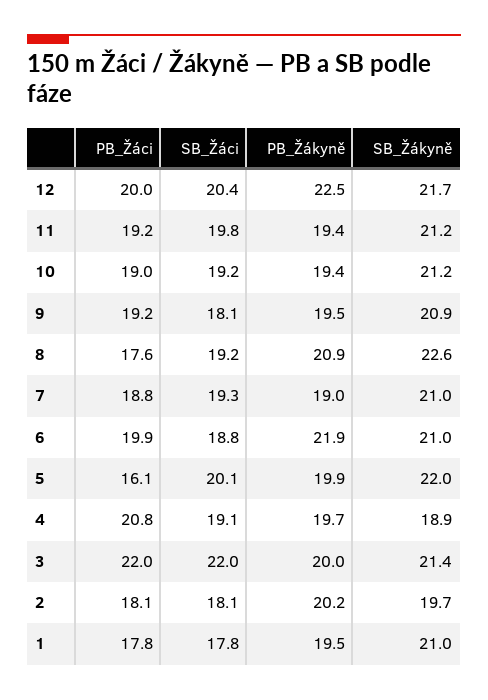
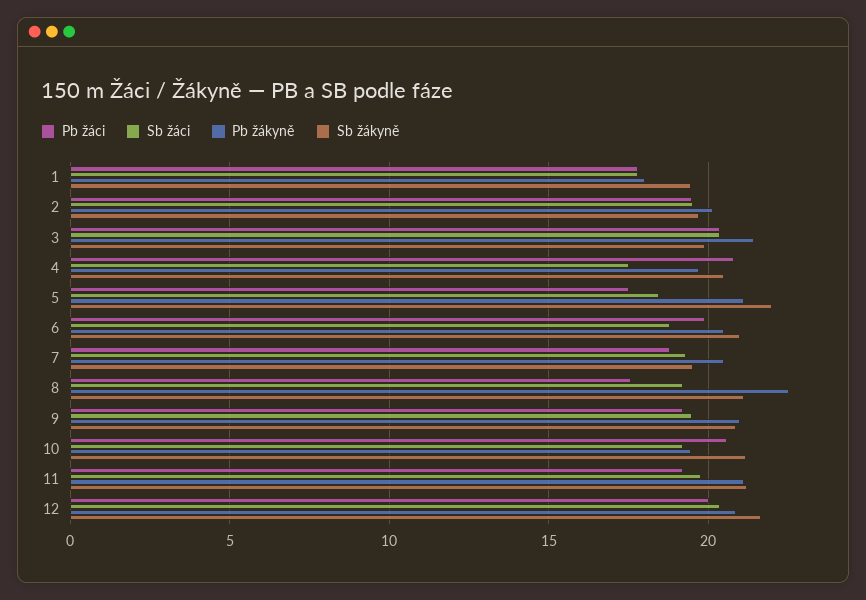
PB_Žákyně, 12: 22.5 -> 21
PB_Žákyně, 11: 19.4 -> 21
PB_Žáci, 10: 19 -> 20.5
SB_Žáci, 9: 18.1 -> 19.5
PB_Žákyně, 9: 19.5 -> 21
PB_Žákyně, 8: 20.9 -> 22.5
SB_Žákyně, 8: 22.6 -> 21
PB_Žákyně, 7: 19 -> 20.5
SB_Žákyně, 7: 21 -> 19.5
PB_Žákyně, 6: 21.9 -> 20.5
PB_Žáci, 5: 16.1 -> 17.5
SB_Žáci, 5: 20.1 -> 18.5
PB_Žákyně, 5: 19.9 -> 21
SB_Žáci, 4: 19.1 -> 17.5
SB_Žákyně, 4: 18.9 -> 20.5
PB_Žáci, 3: 22 -> 20.5
SB_Žáci, 3: 22 -> 20.5
PB_Žákyně, 3: 20 -> 21.5
SB_Žákyně, 3: 21.4 -> 20
PB_Žáci, 2: 18.1 -> 19.5
SB_Žáci, 2: 18.1 -> 19.5
PB_Žákyně, 1: 19.5 -> 18
SB_Žákyně, 1: 21 -> 19.5

